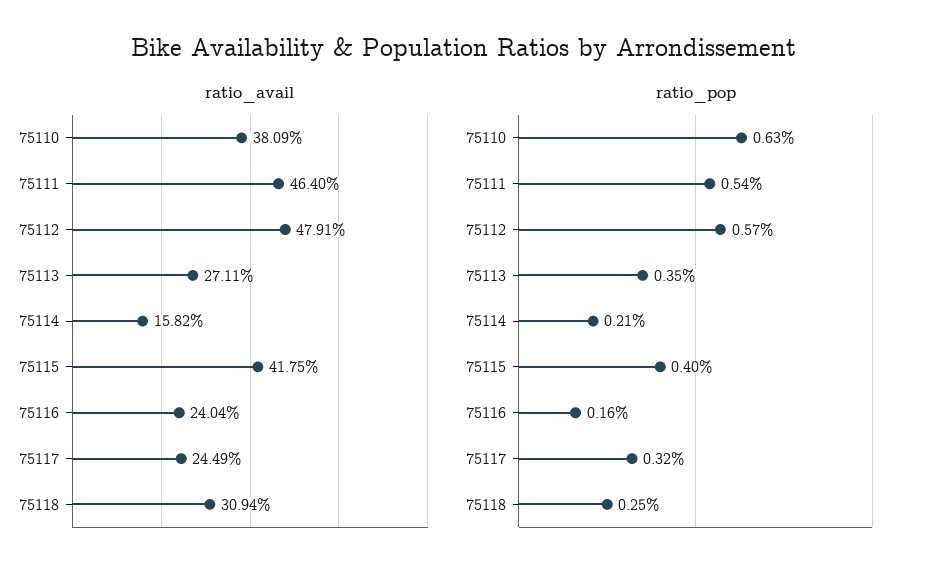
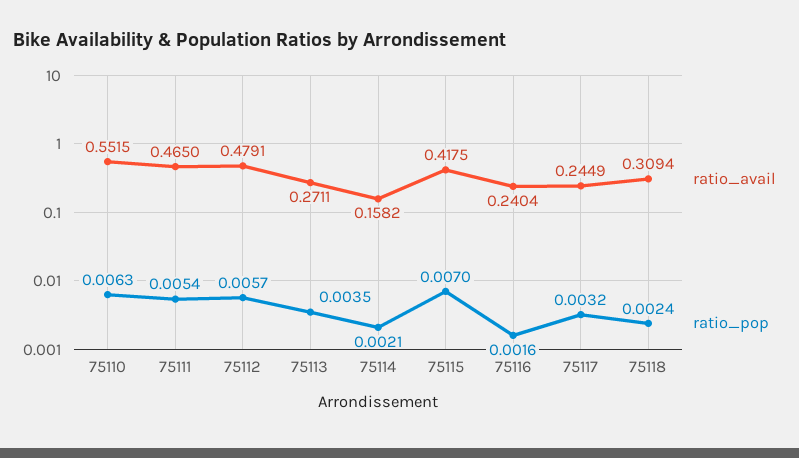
ratio_avail, 75110: 0.3809 -> 0.5515
ratio_avail, 75111: 0.464 -> 0.465
ratio_pop, 75115: 0.004 -> 0.007
ratio_pop, 75118: 0.0025 -> 0.0024

